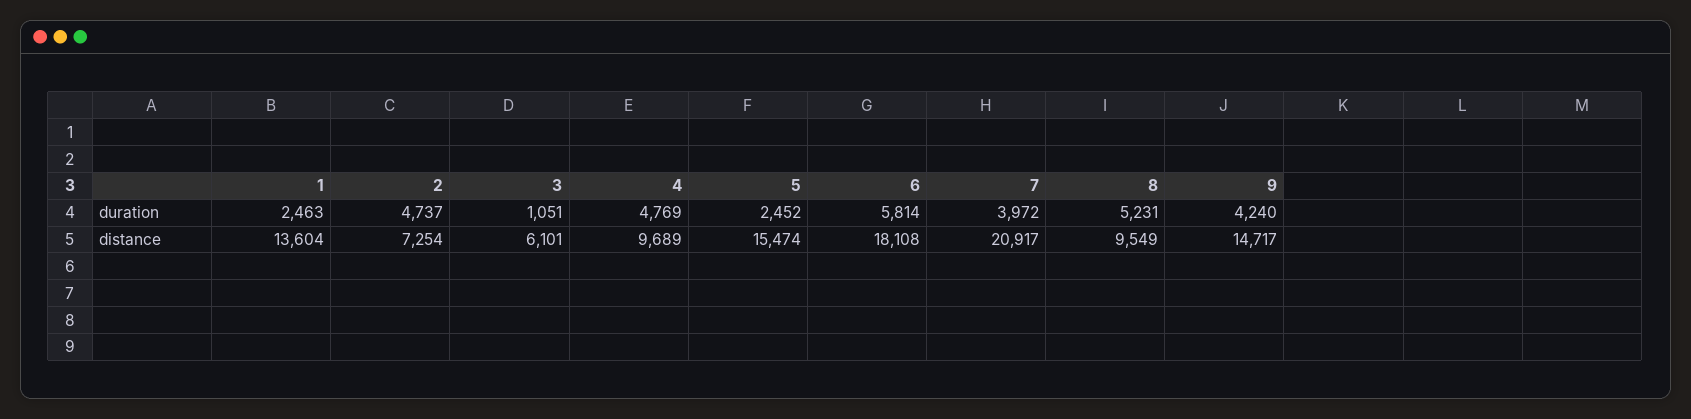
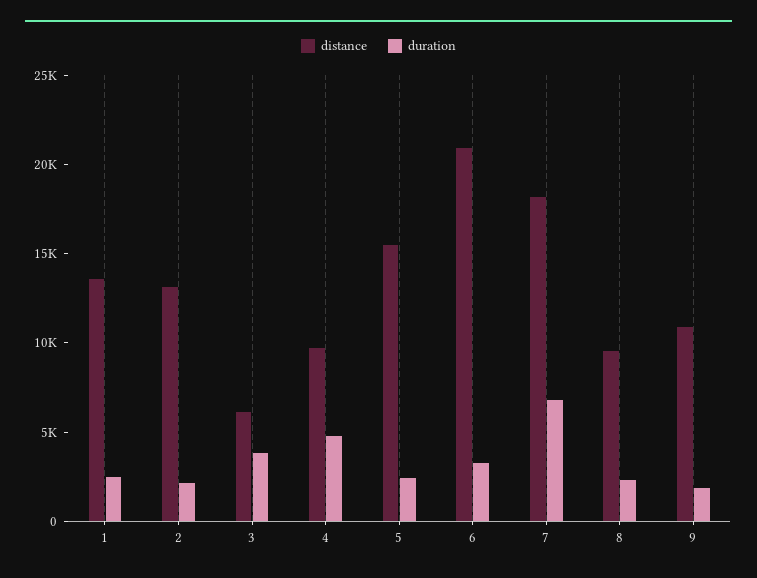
duration, 2: 4737 -> 2000
duration, 3: 1051 -> 4000
duration, 6: 5814 -> 3000
duration, 7: 3972 -> 7000
duration, 8: 5231 -> 2000
duration, 9: 4240 -> 2000
distance, 2: 7254 -> 13000
distance, 6: 18108 -> 21000
distance, 7: 20917 -> 18000
distance, 9: 14717 -> 11000

